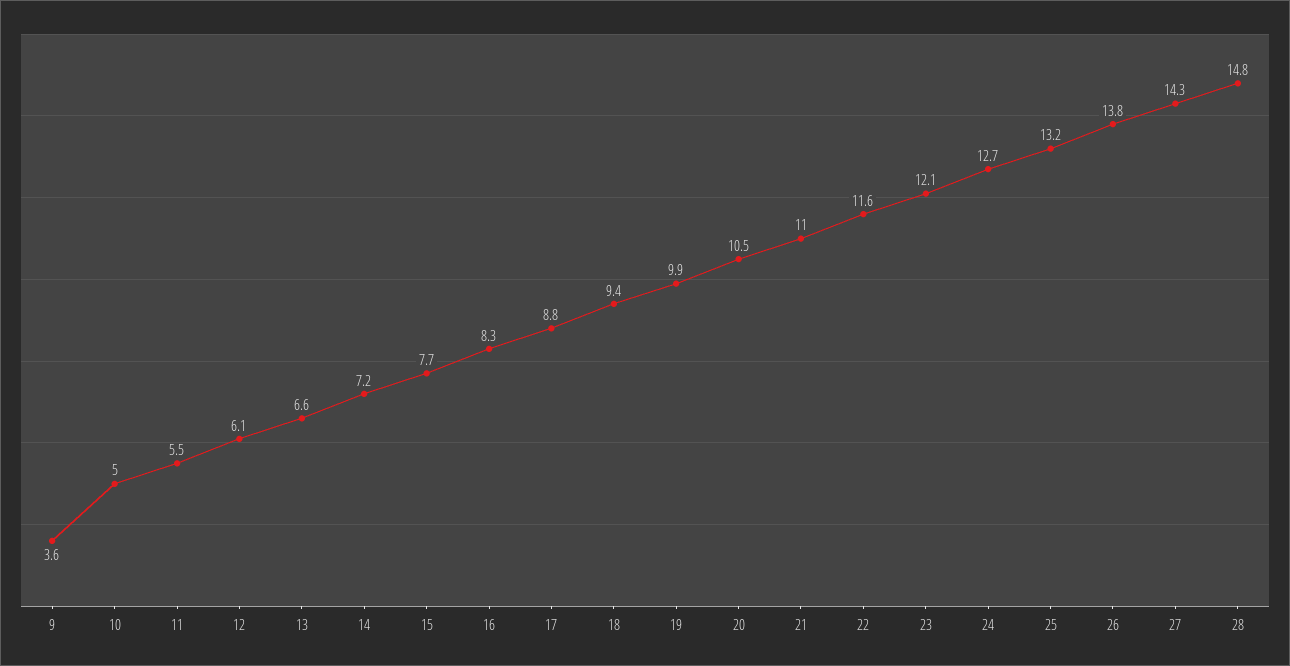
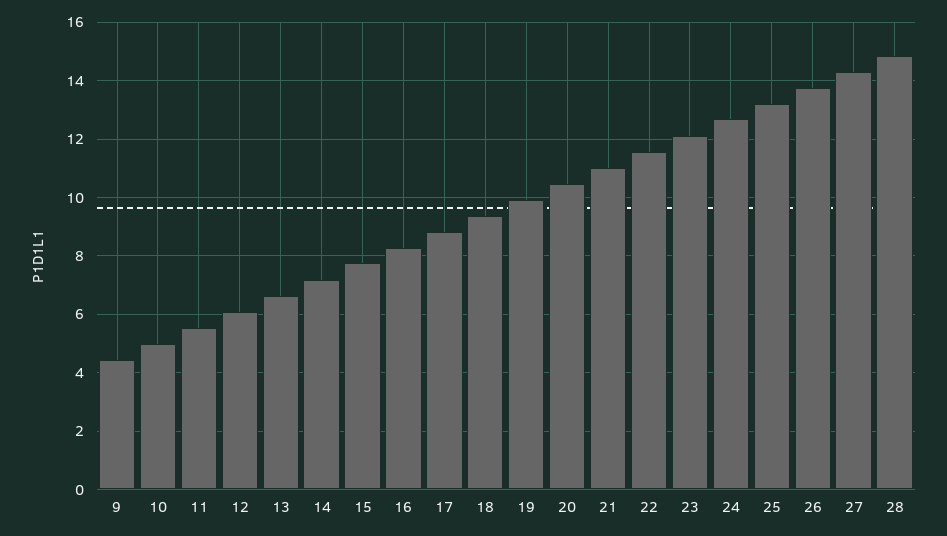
9: 3.6 -> 4.5

